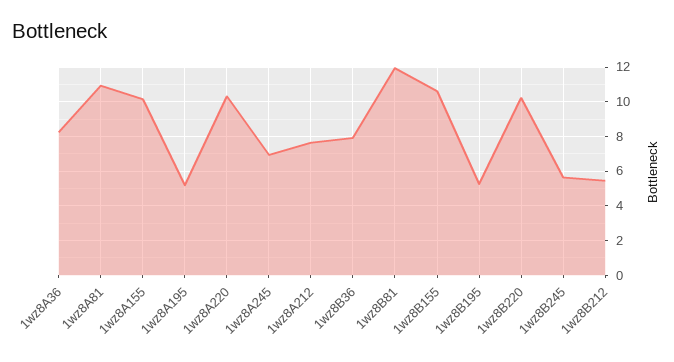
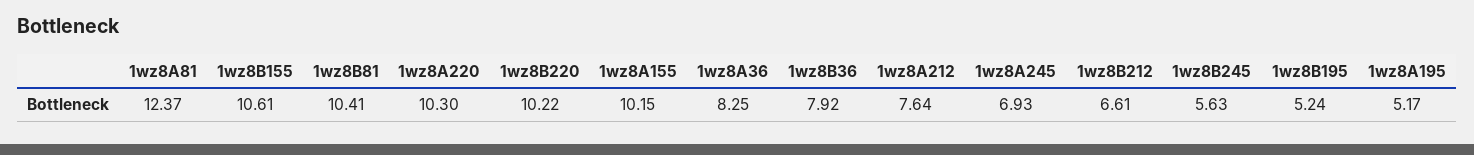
1wz8A81: 11 -> 12.37
1wz8B81: 12 -> 10.41
1wz8B212: 5.5 -> 6.61

